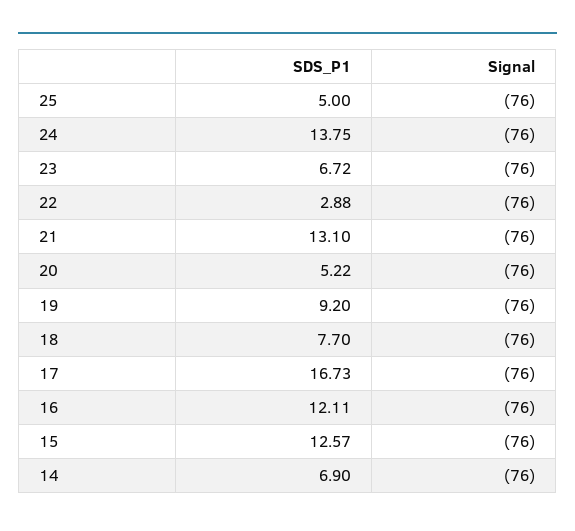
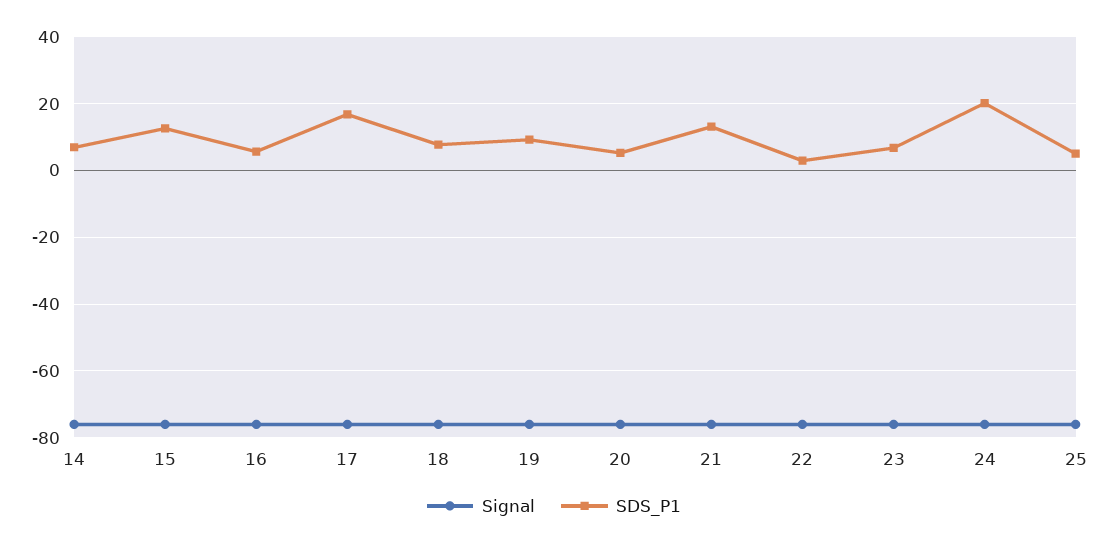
SDS_P1, 24: 13.75 -> 20
SDS_P1, 16: 12.11 -> 6

